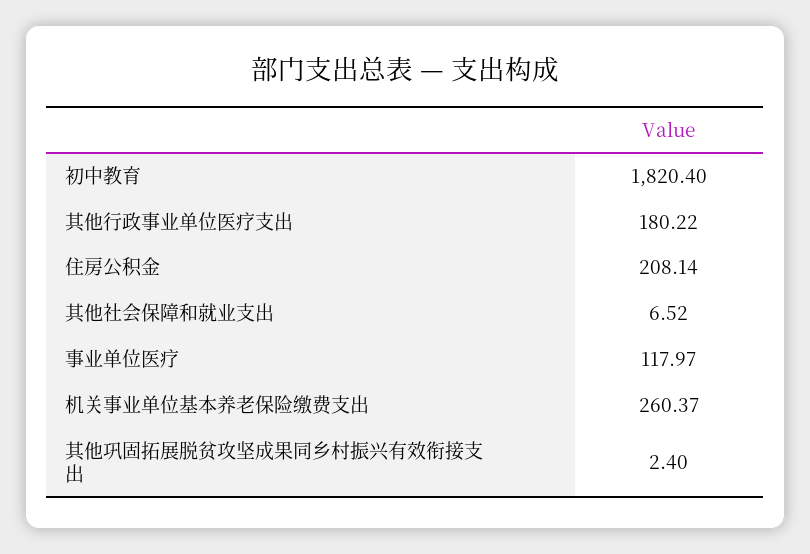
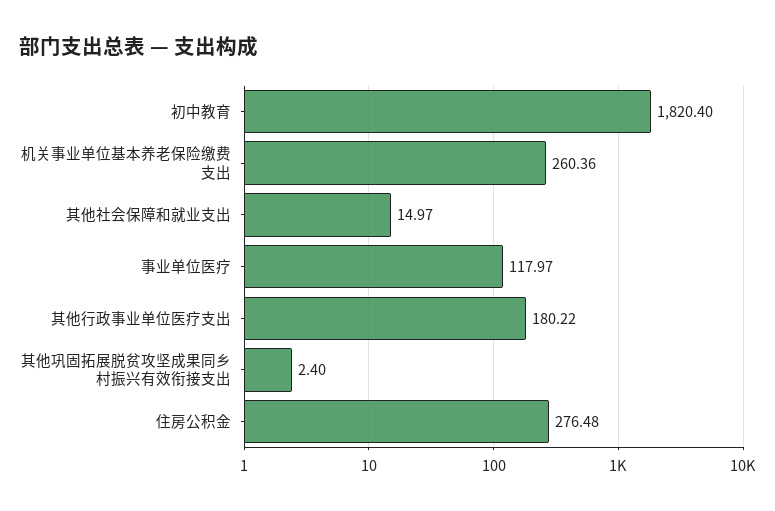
住房公积金: 208.14 -> 276.48
其他社会保障和就业支出: 6.52 -> 14.97
机关事业单位基本养老保险缴费支出: 260.37 -> 260.36

